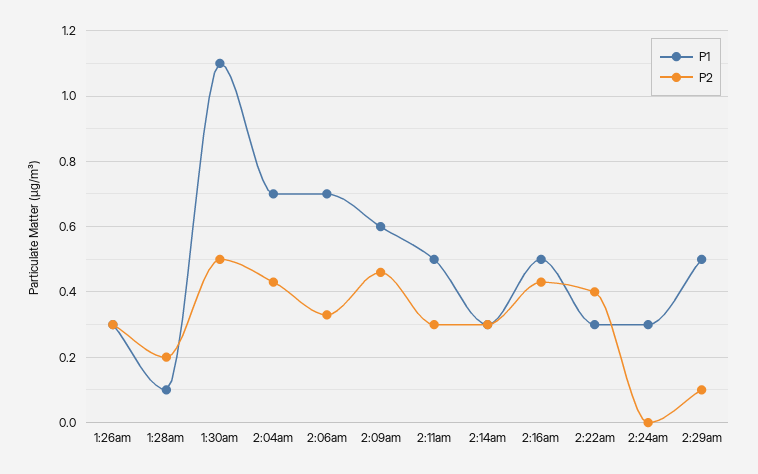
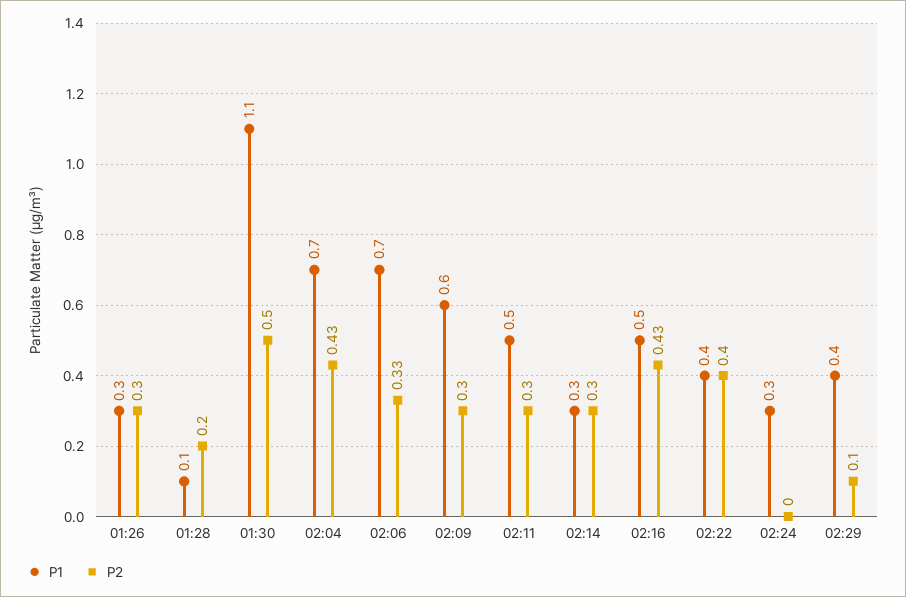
P2, 2:09am: 0.45 -> 0.3
P1, 2:22am: 0.3 -> 0.4
P1, 2:29am: 0.5 -> 0.4

